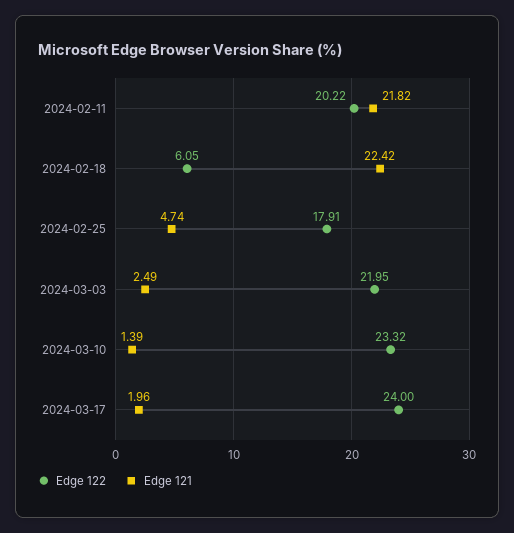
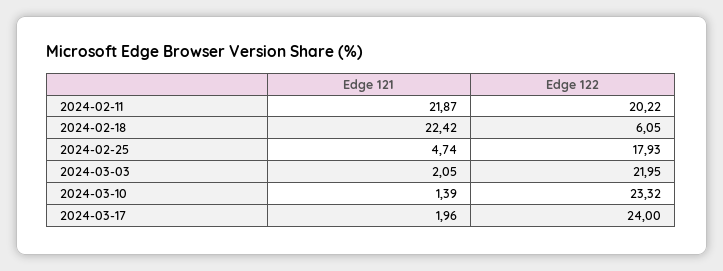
Edge 121, 2024-02-11: 21.82 -> 21.87
Edge 122, 2024-02-25: 17.91 -> 17.93
Edge 121, 2024-03-03: 2.49 -> 2.05

